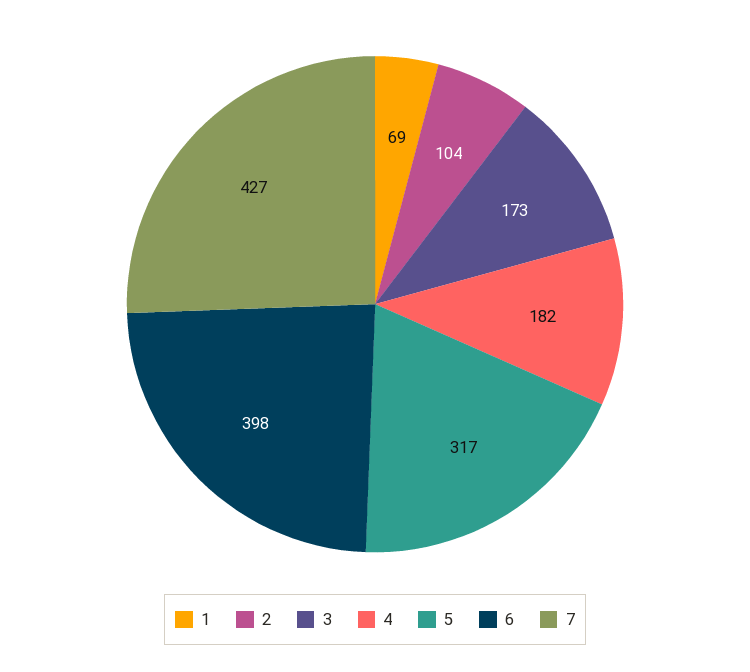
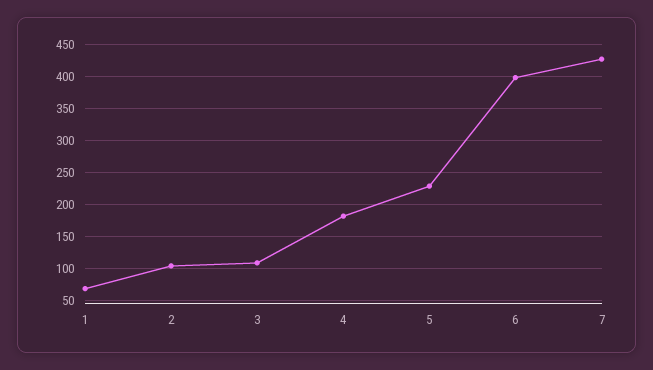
3: 173 -> 110
5: 317 -> 230

